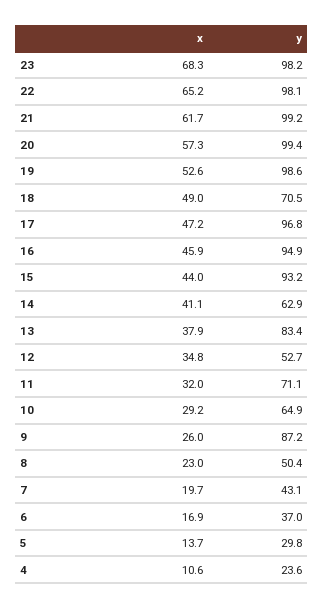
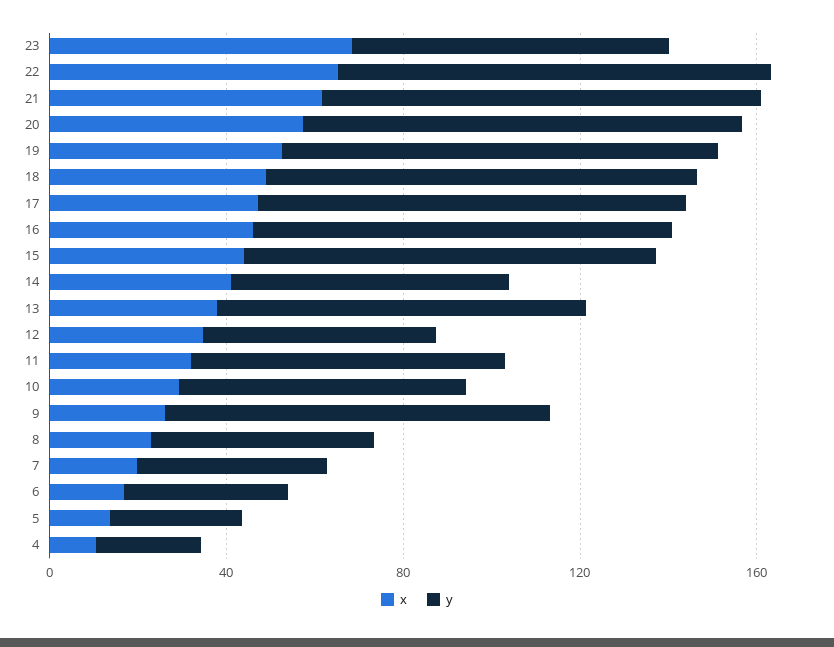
y, 23: 98.2 -> 70
y, 18: 70.5 -> 100

